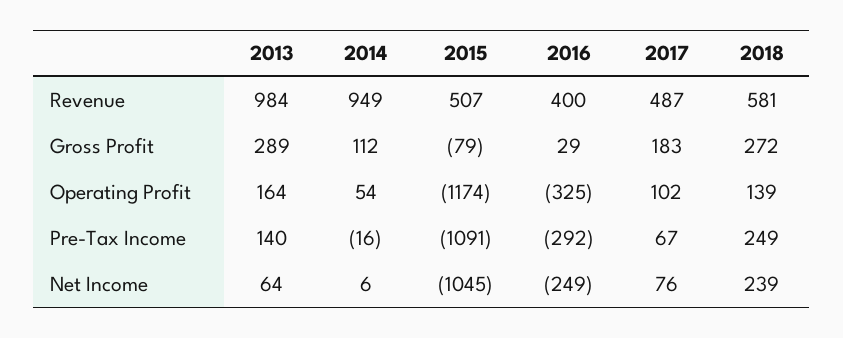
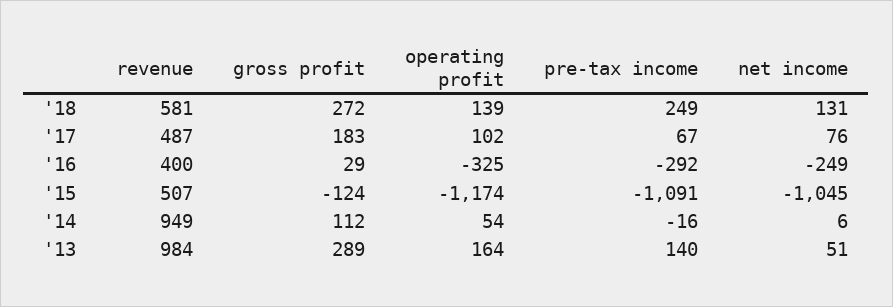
2015, Gross Profit: -79 -> -124
2013, Net Income: 64 -> 51
2018, Net Income: 239 -> 131

